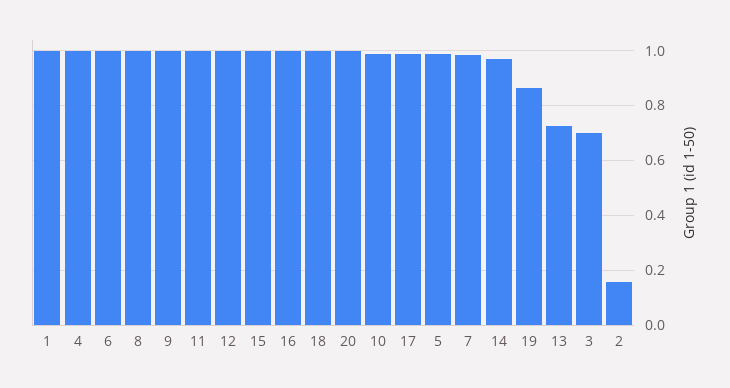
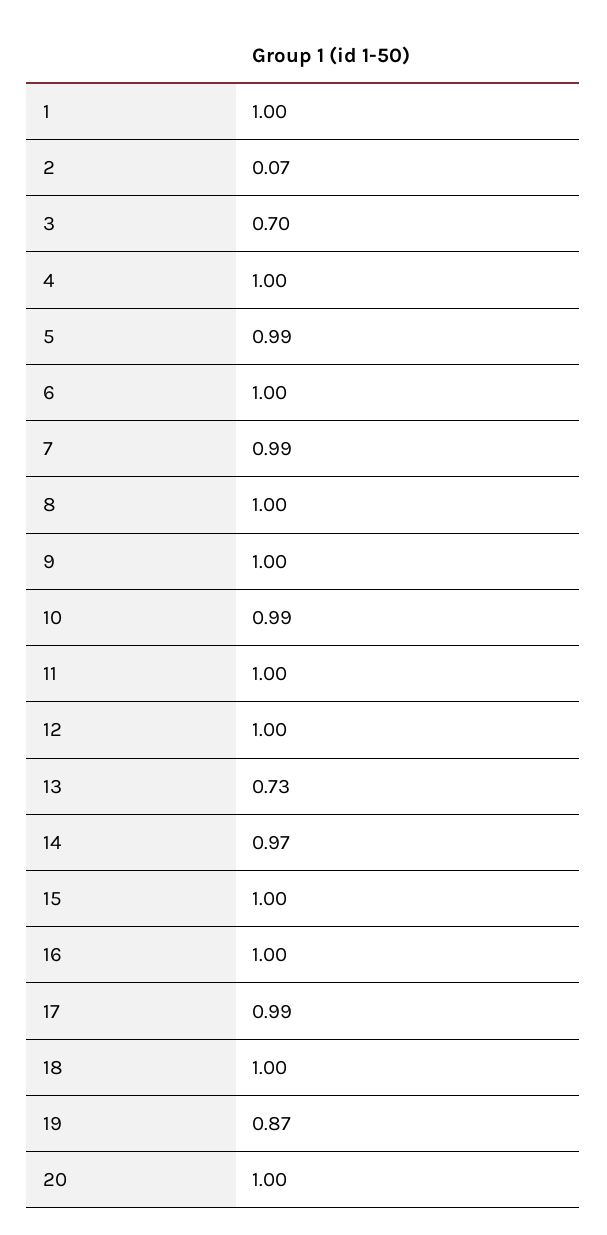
2: 0.15 -> 0.07

